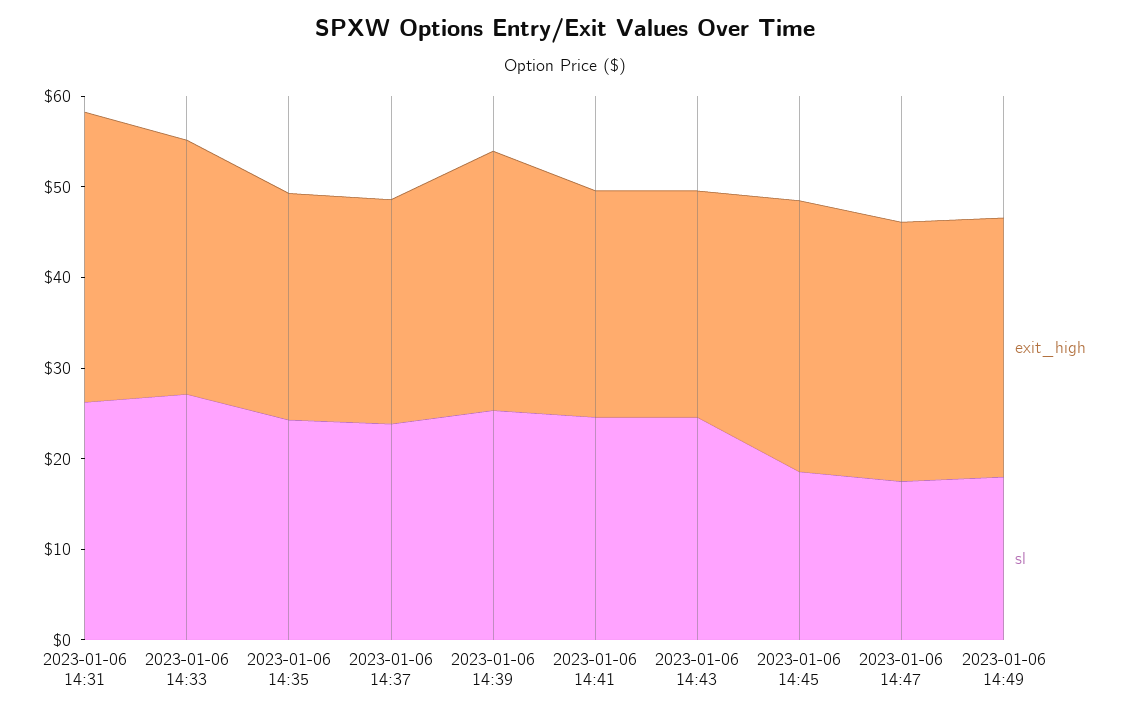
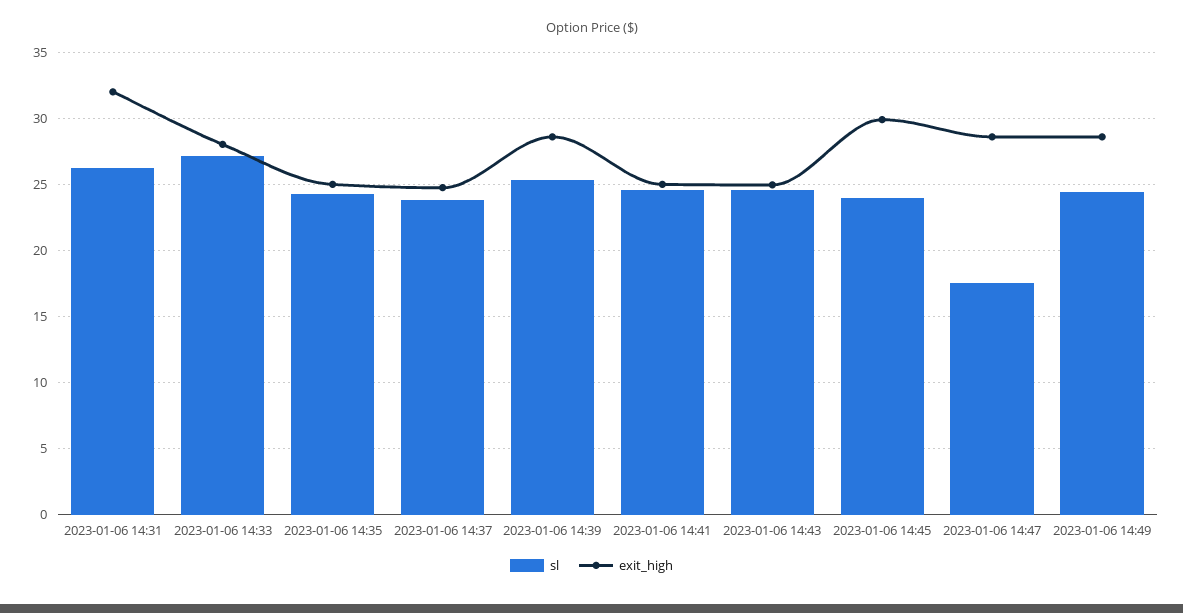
sl, 2023-01-06 14:45: 18 -> 24
sl, 2023-01-06 14:49: 18 -> 24.5

